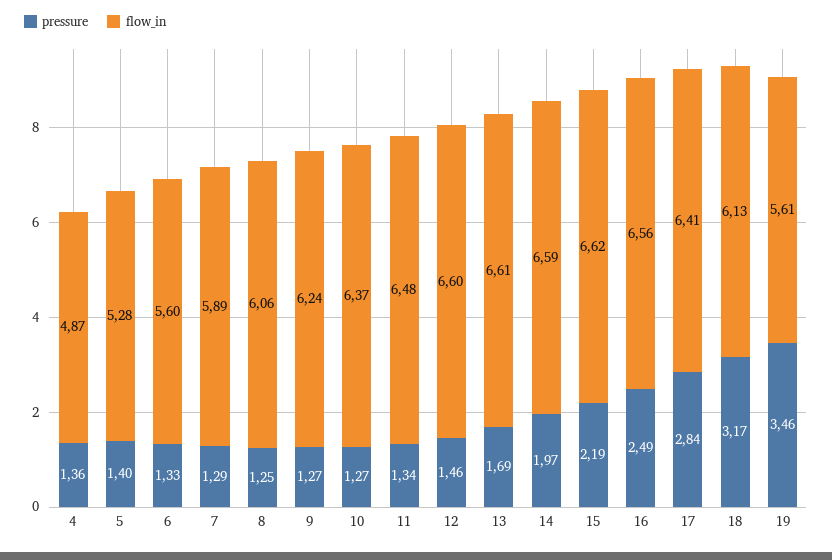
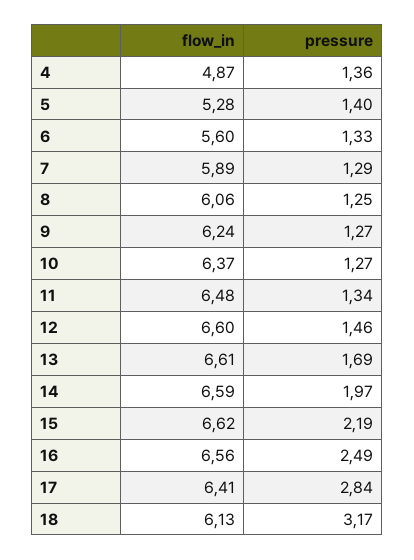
pressure, 19: 3.46 -> none
flow_in, 19: 5.61 -> none

